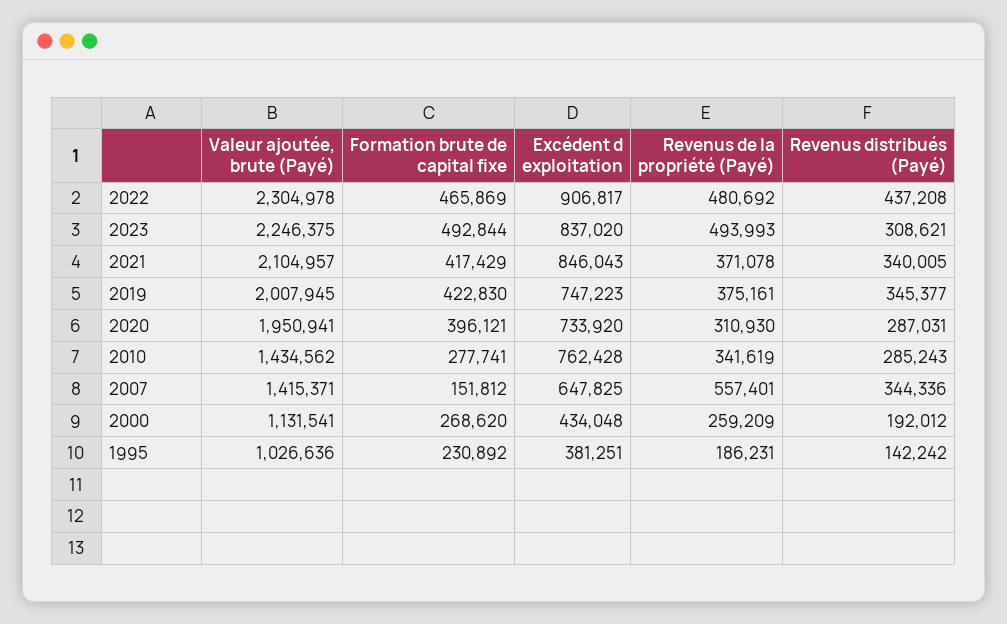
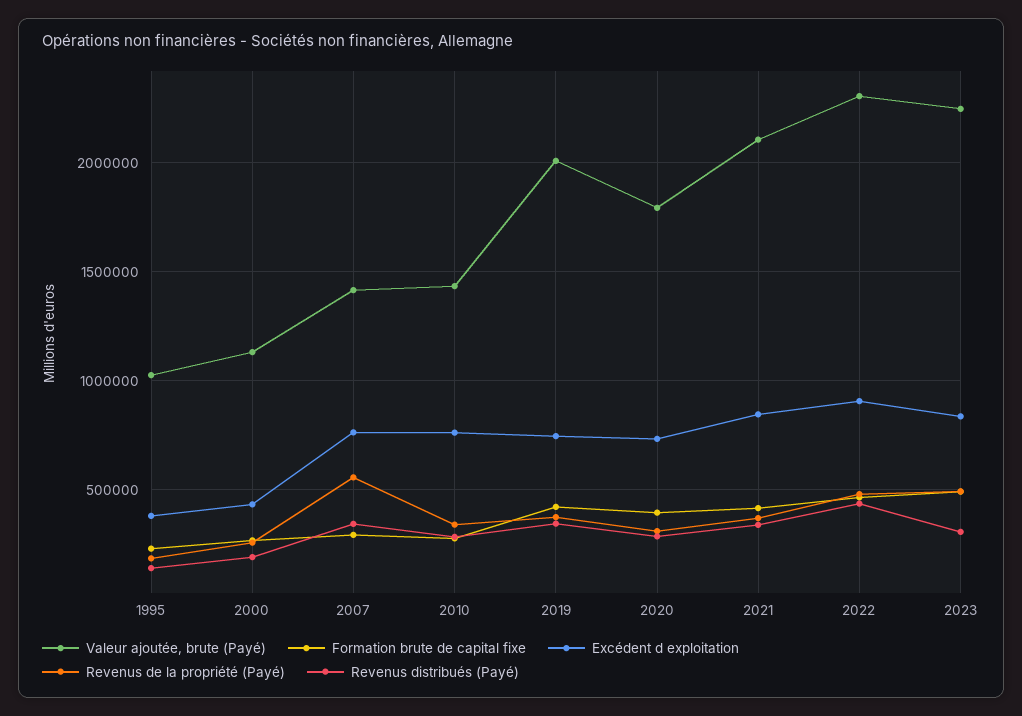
Valeur ajoutée, brute (Payé), 2020: 1950941 -> 1800000
Formation brute de capital fixe, 2007: 151812 -> 300000
Excédent d exploitation, 2007: 647825 -> 750000

